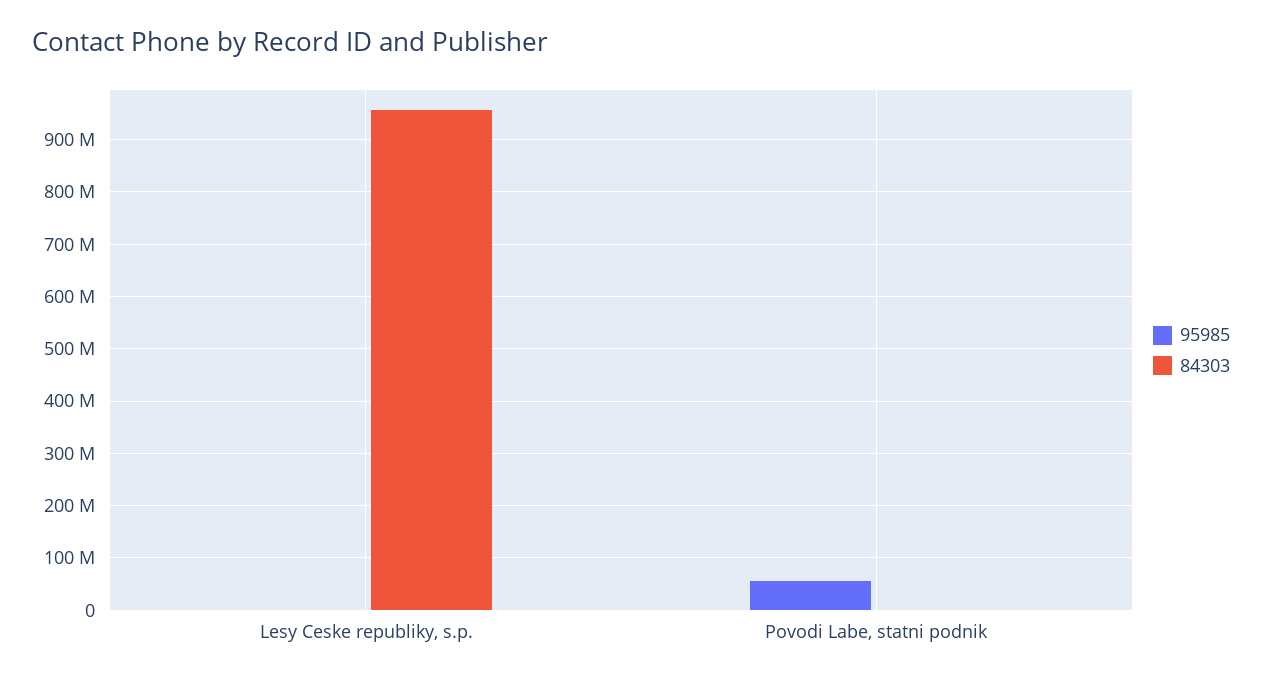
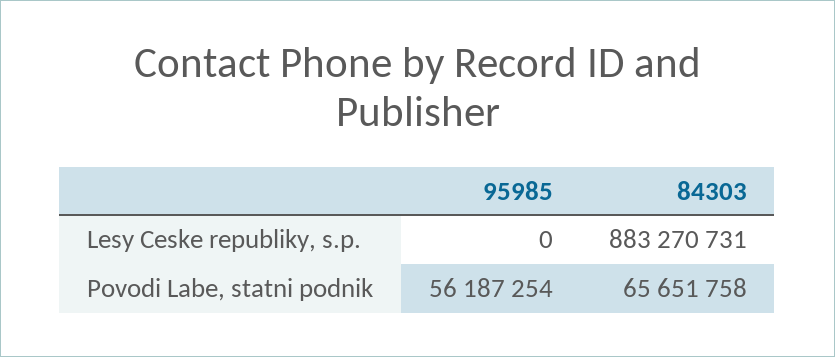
84303, Lesy Ceske republiky, s.p.: 960000000 -> 883270731
84303, Povodi Labe, statni podnik: 0 -> 65651758

